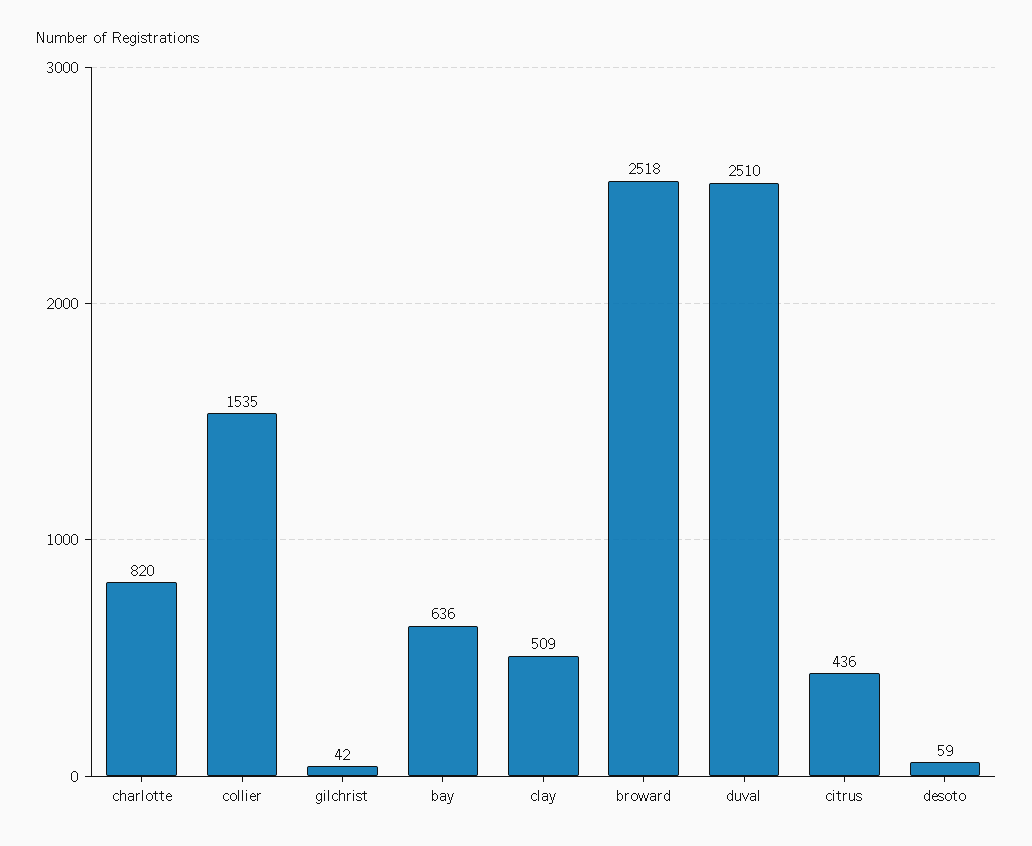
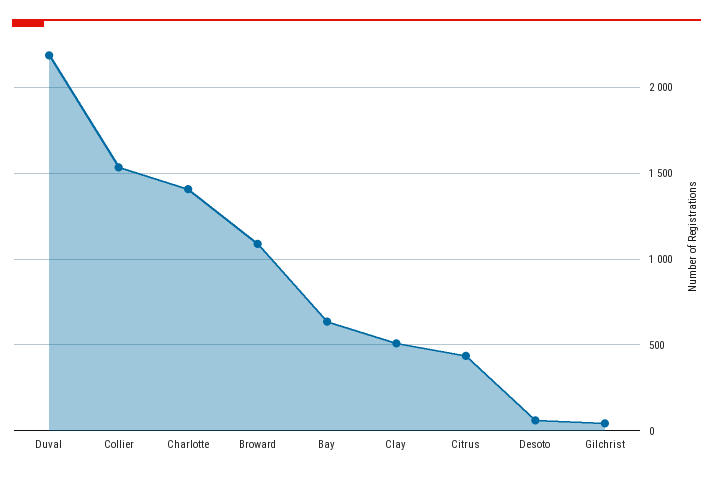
charlotte: 820 -> 1400
broward: 2518 -> 1100
duval: 2510 -> 2200

